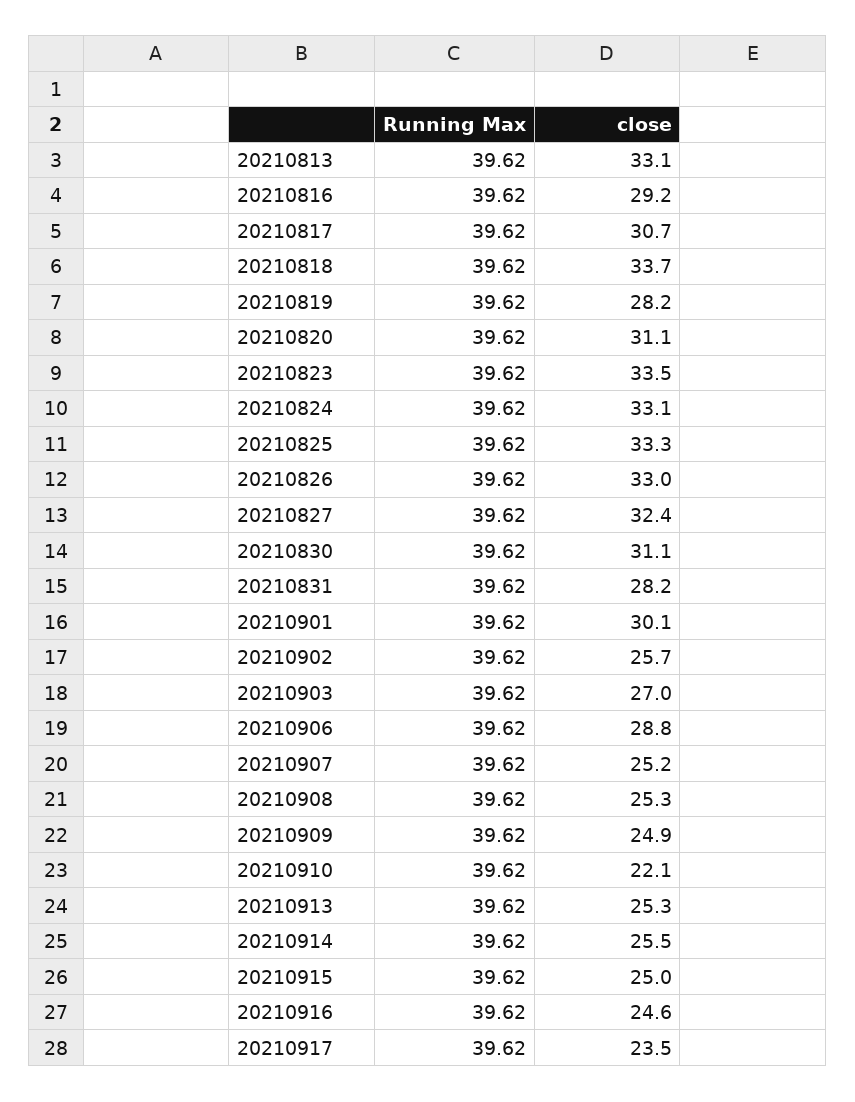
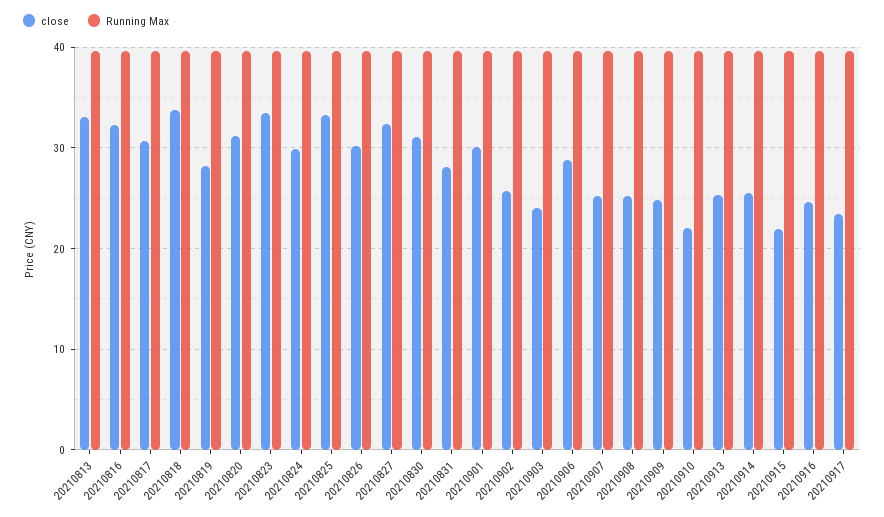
close, 20210816: 29.2 -> 32
close, 20210824: 33.1 -> 30
close, 20210826: 33 -> 30
close, 20210903: 27 -> 24
close, 20210915: 25 -> 22

